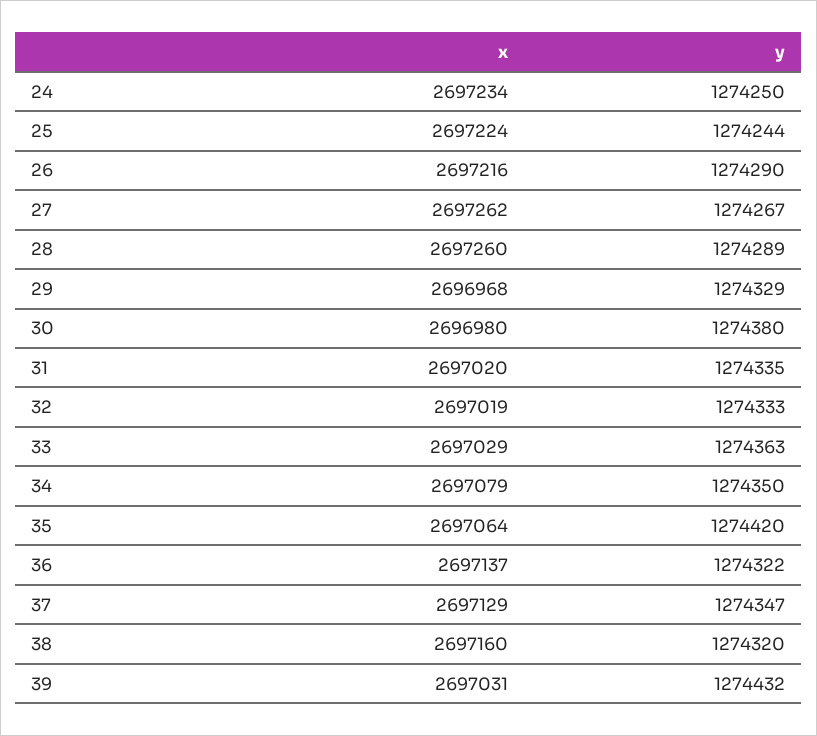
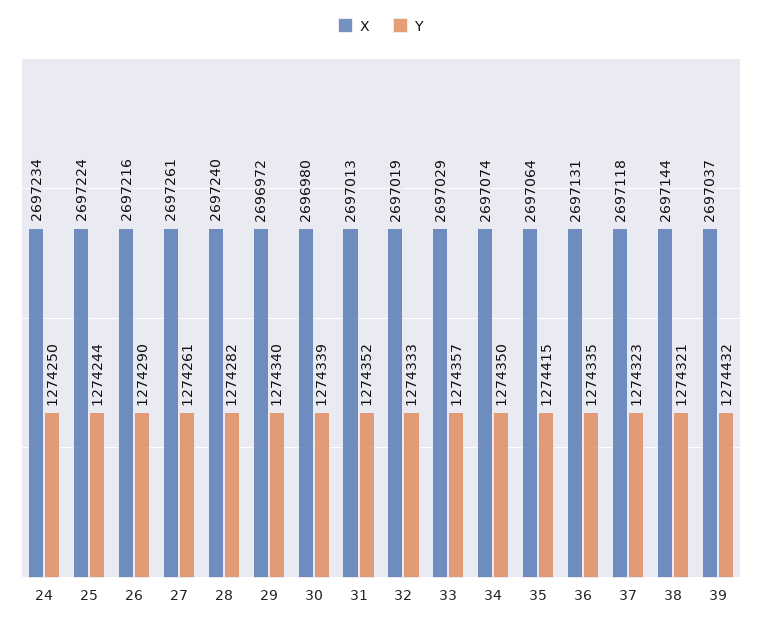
x, 27: 2697262 -> 2697261
y, 27: 1274267 -> 1274261
x, 28: 2697260 -> 2697240
y, 28: 1274289 -> 1274282
x, 29: 2696968 -> 2696972
y, 29: 1274329 -> 1274340
y, 30: 1274380 -> 1274339
x, 31: 2697020 -> 2697013
y, 31: 1274335 -> 1274352
y, 33: 1274363 -> 1274357
x, 34: 2697079 -> 2697074
y, 35: 1274420 -> 1274415
x, 36: 2697137 -> 2697131
y, 36: 1274322 -> 1274335
x, 37: 2697129 -> 2697118
y, 37: 1274347 -> 1274323
x, 38: 2697160 -> 2697144
y, 38: 1274320 -> 1274321
x, 39: 2697031 -> 2697037

